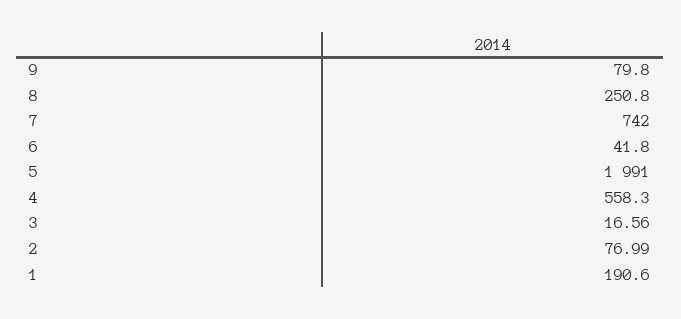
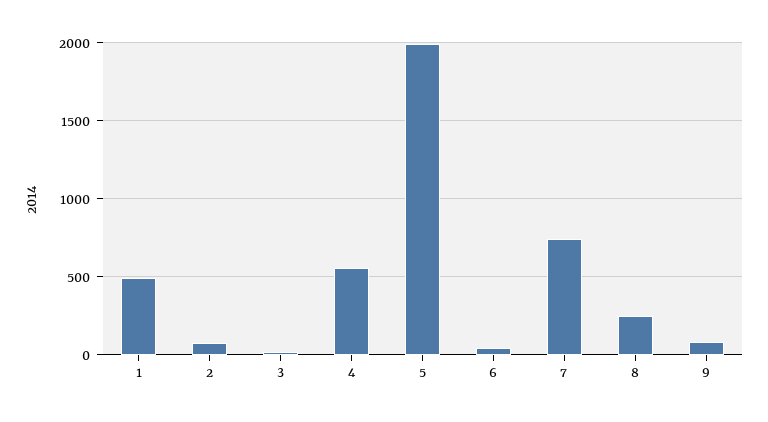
1: 190.6 -> 500

